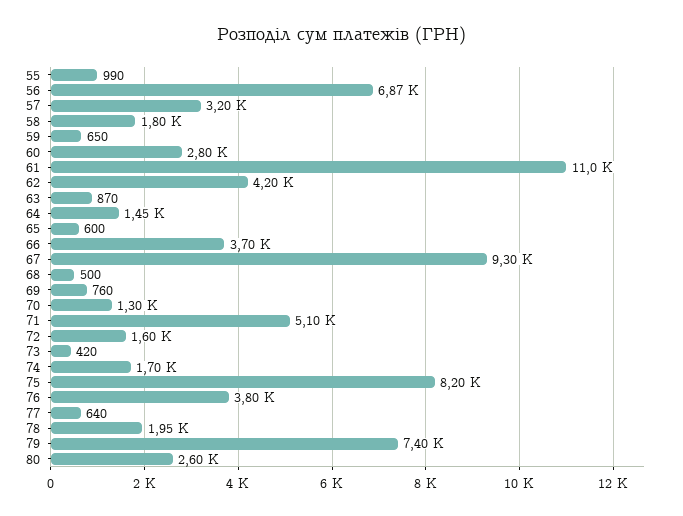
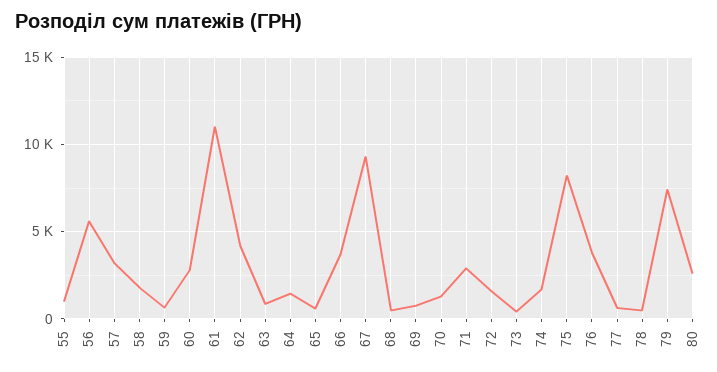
56: 6870 -> 5500
71: 5100 -> 3000
78: 1950 -> 500

